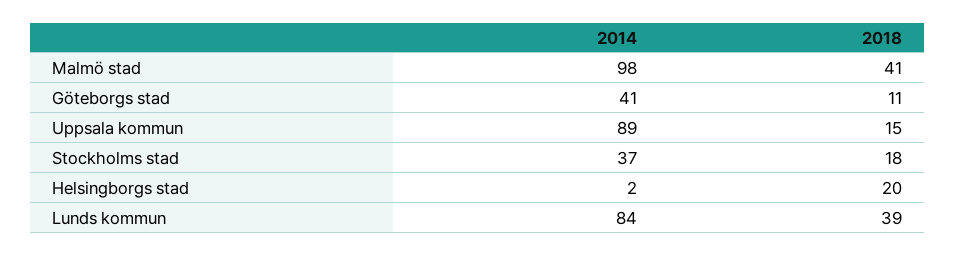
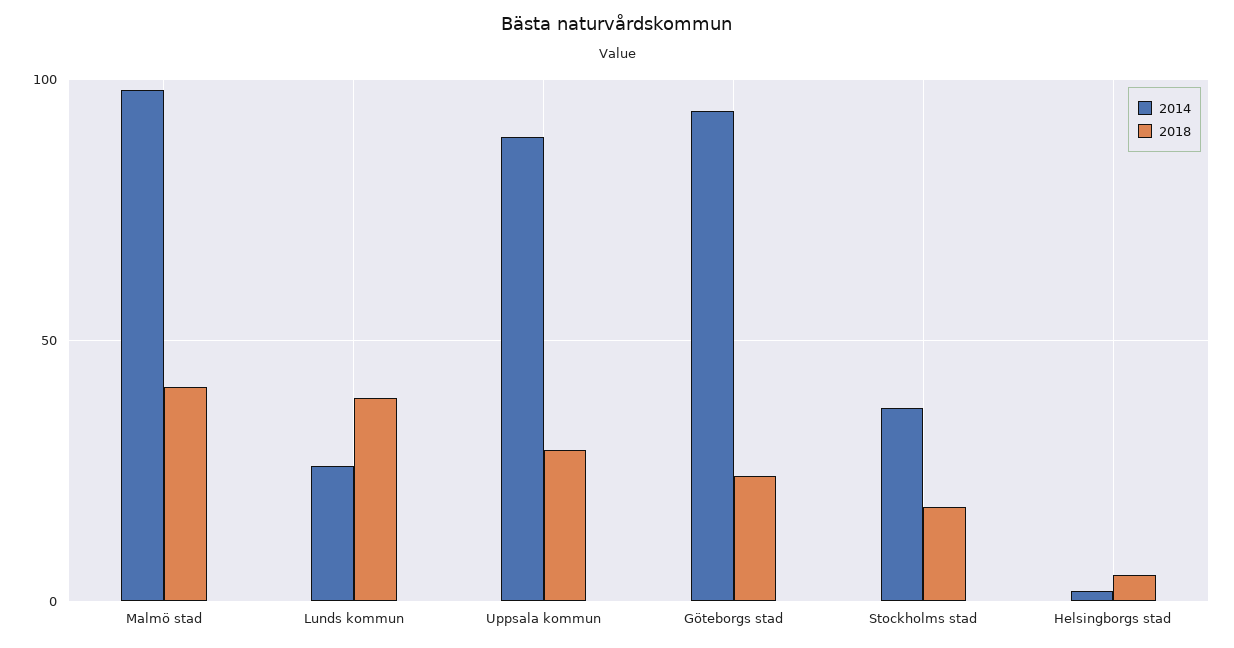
2014, Göteborgs stad: 41 -> 95
2018, Göteborgs stad: 11 -> 25
2018, Uppsala kommun: 15 -> 30
2018, Helsingborgs stad: 20 -> 5
2014, Lunds kommun: 84 -> 25

